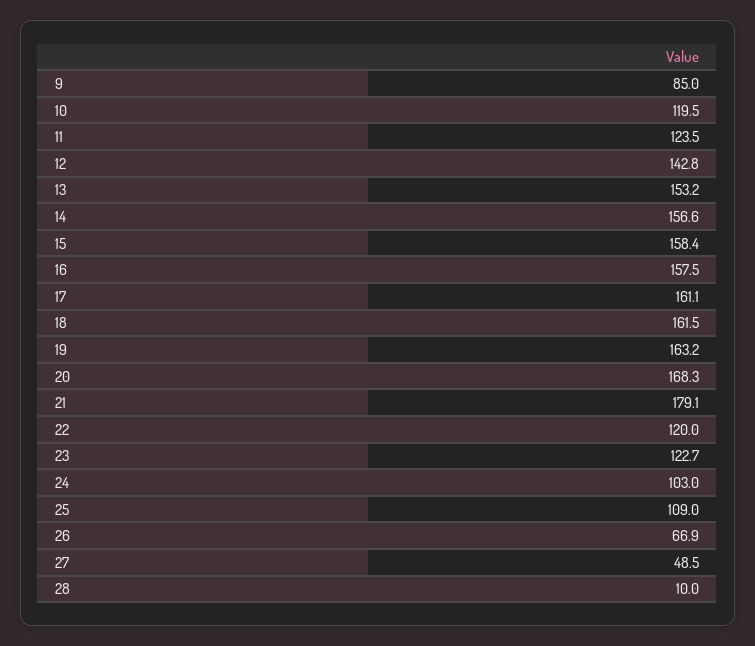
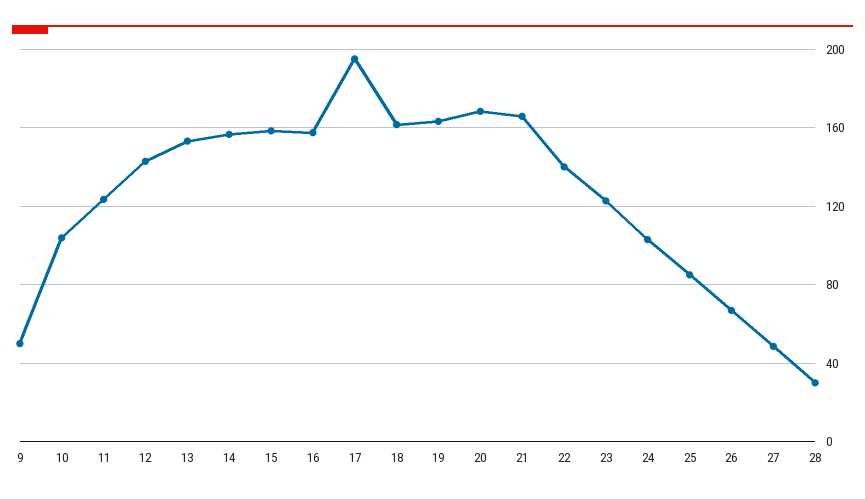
9: 85 -> 50
10: 119.5 -> 105
17: 161.1 -> 195
21: 179.1 -> 165
22: 120 -> 140
25: 109 -> 85
28: 10 -> 30

